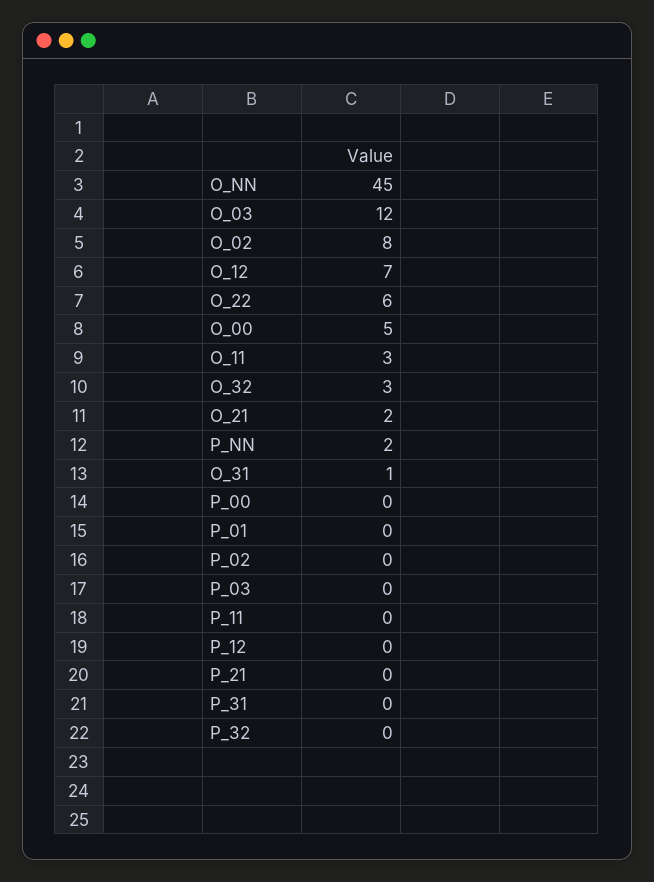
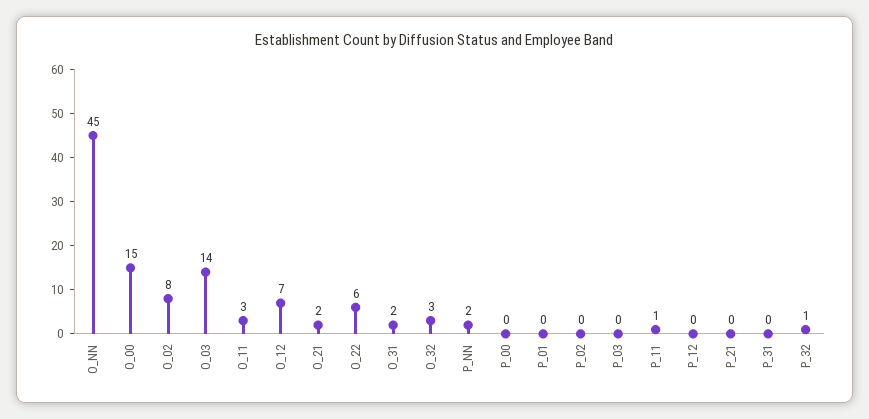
O_03: 12 -> 14
O_00: 5 -> 15
O_31: 1 -> 2
P_11: 0 -> 1
P_32: 0 -> 1

